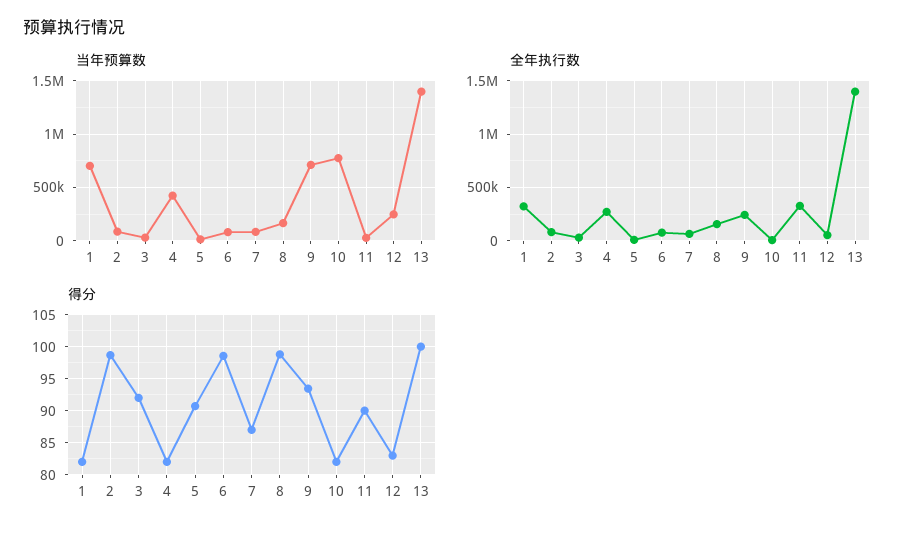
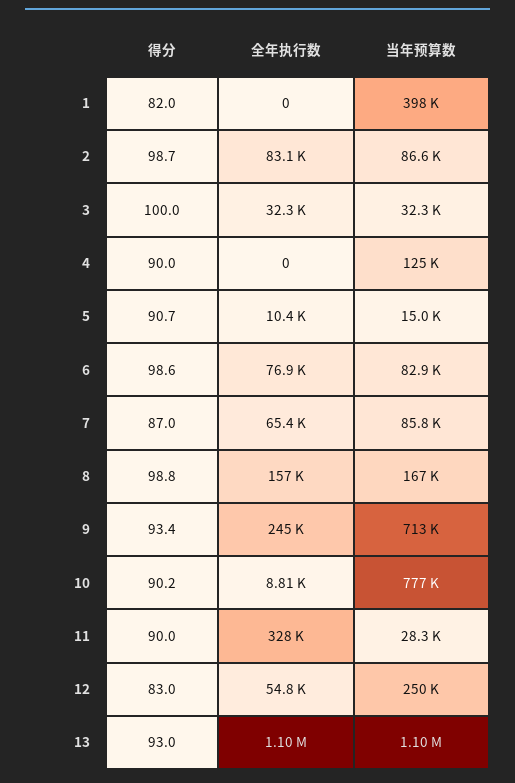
当年预算数, 1: 700000 -> 398000
当年预算数, 4: 400000 -> 125000
当年预算数, 13: 1400000 -> 1100000
全年执行数, 1: 300000 -> 0
全年执行数, 4: 300000 -> 0
全年执行数, 13: 1400000 -> 1100000
得分, 3: 92 -> 100
得分, 4: 82 -> 90
得分, 10: 82 -> 90.2
得分, 13: 100 -> 93

